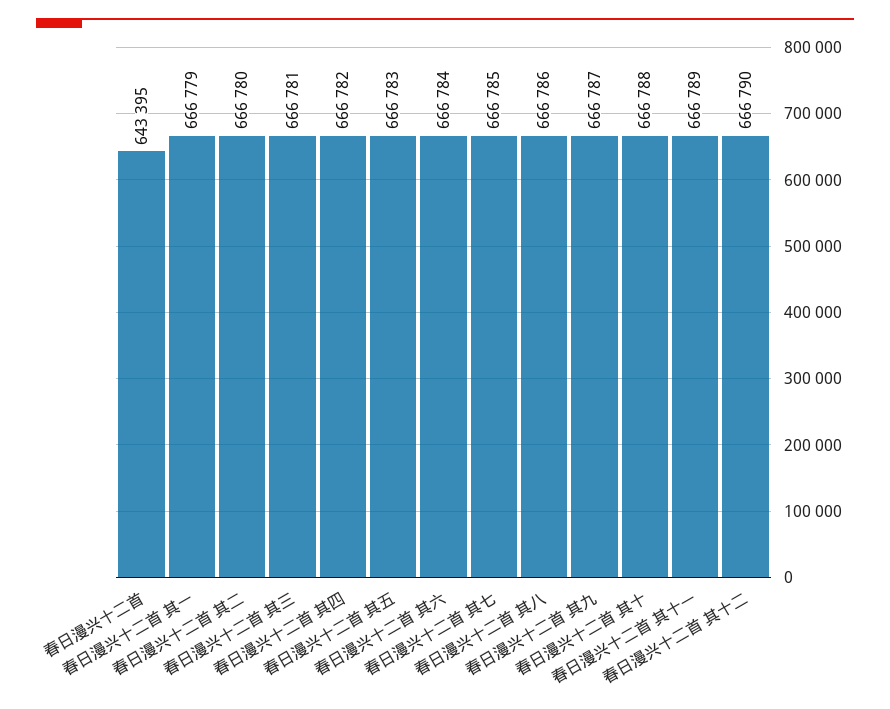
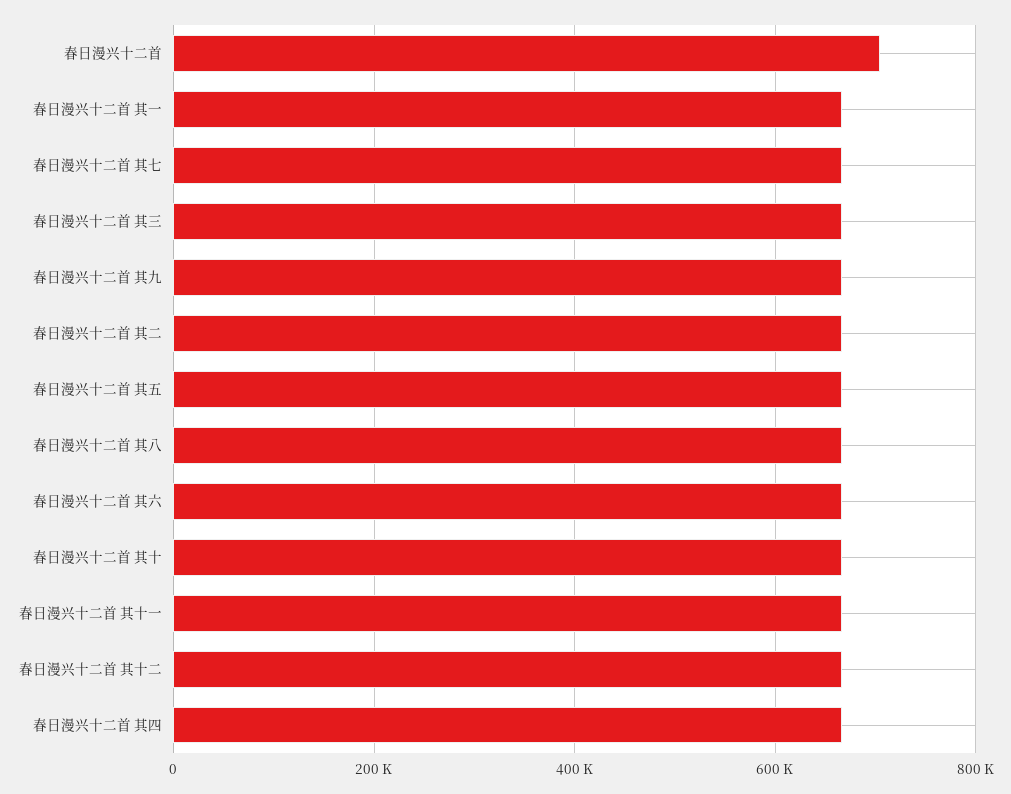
春日漫兴十二首: 643395 -> 700000

